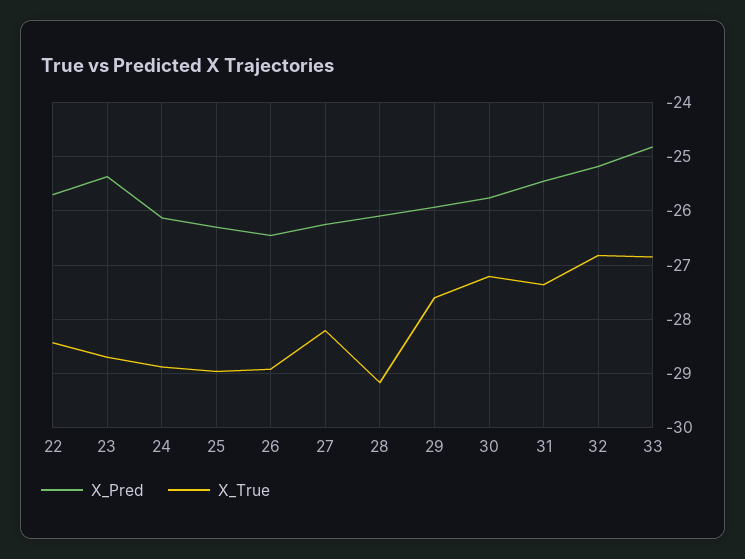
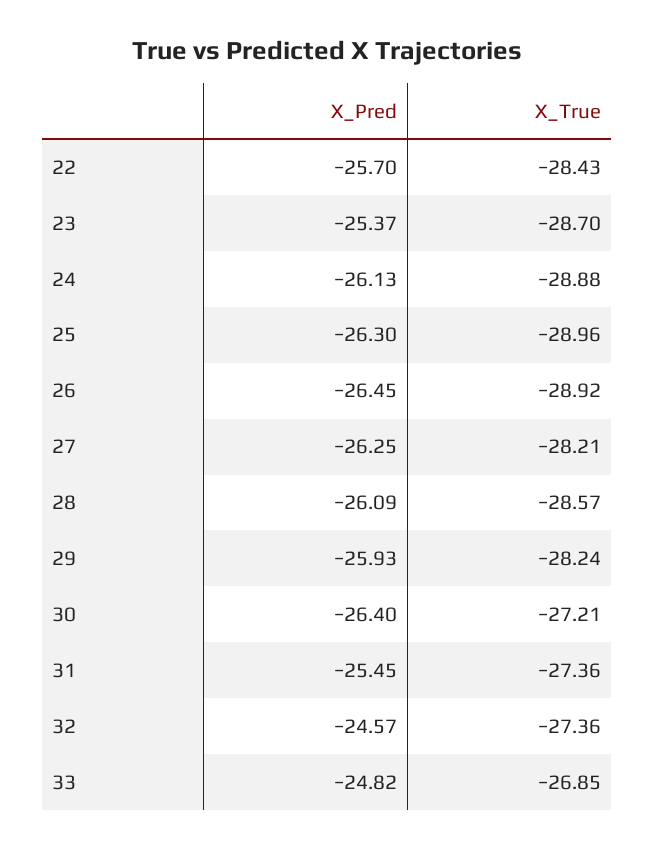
X_True, 28: -29.2 -> -28.57
X_True, 29: -27.6 -> -28.24
X_Pred, 30: -25.8 -> -26.4
X_Pred, 32: -25.2 -> -24.57
X_True, 32: -26.8 -> -27.36

